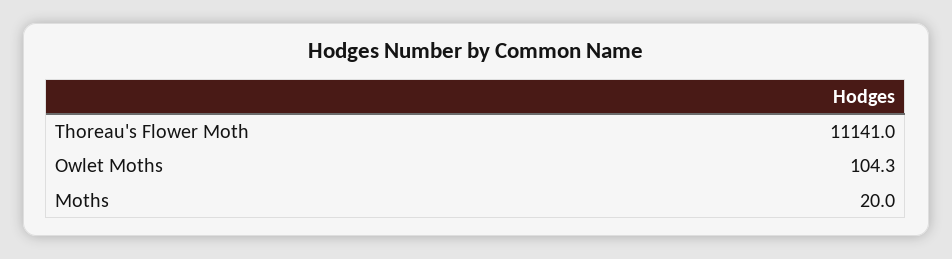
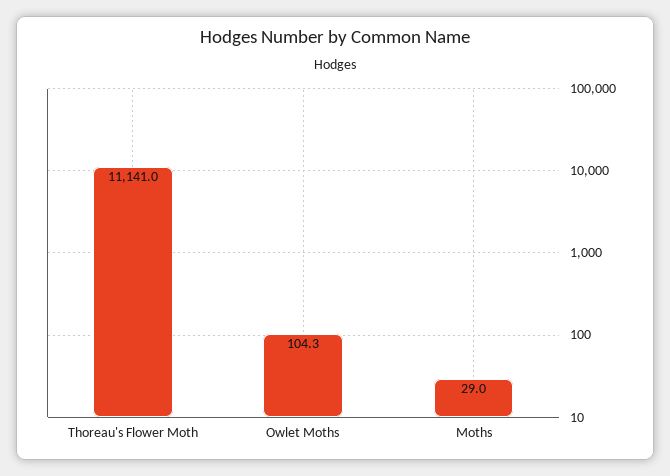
Moths: 20 -> 29

